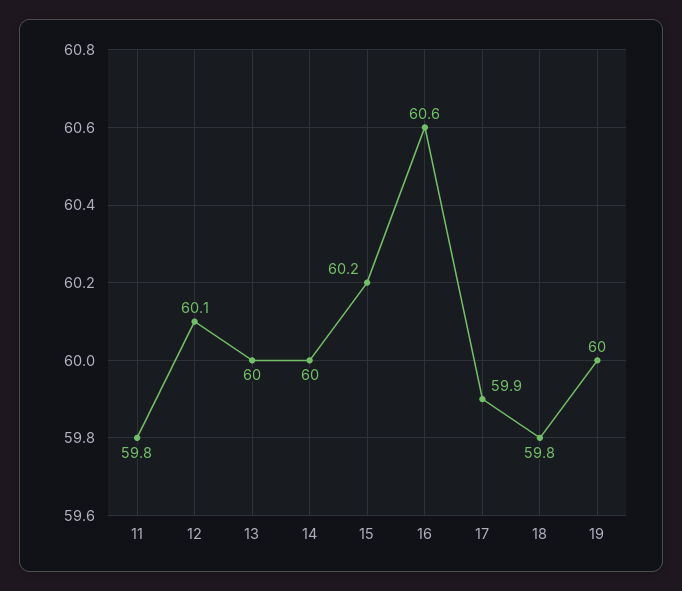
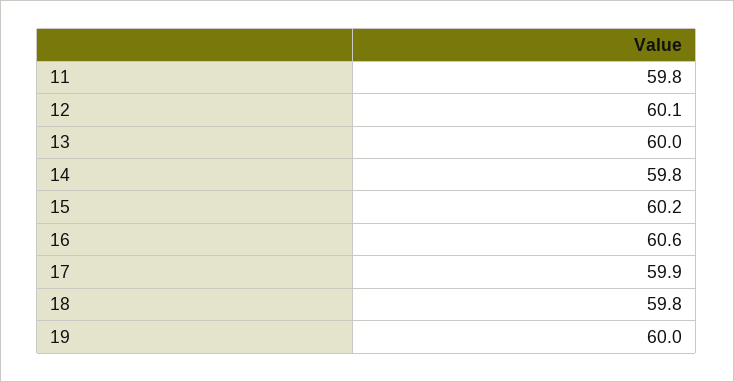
14: 60 -> 59.8

